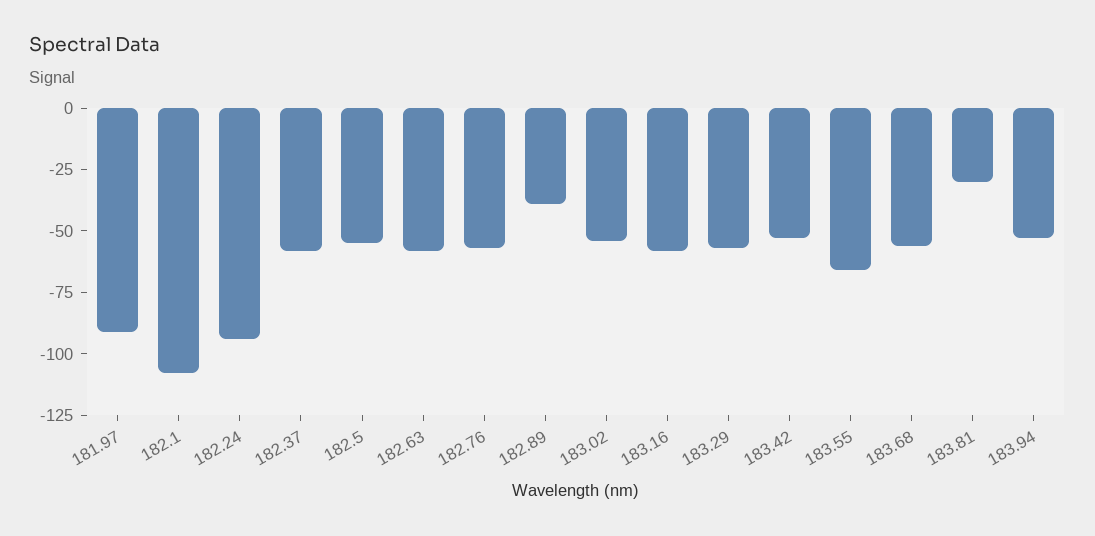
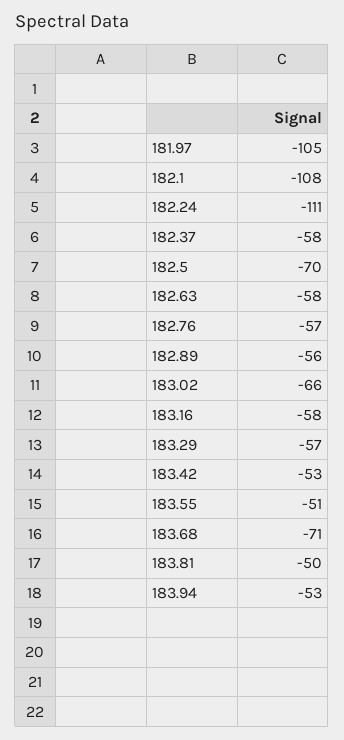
181.97: -90 -> -105
182.24: -95 -> -111
182.5: -55 -> -70
182.89: -40 -> -56
183.02: -55 -> -66
183.55: -65 -> -51
183.68: -55 -> -71
183.81: -30 -> -50

